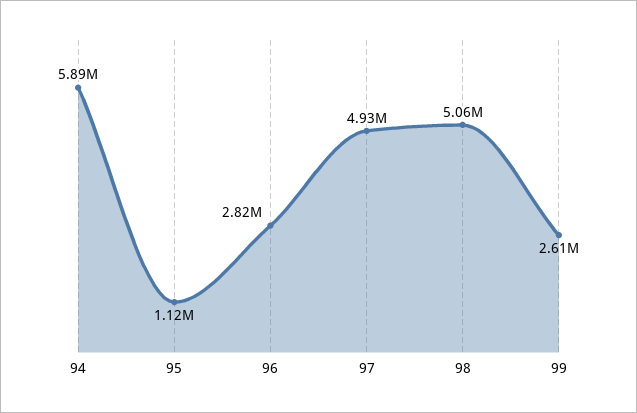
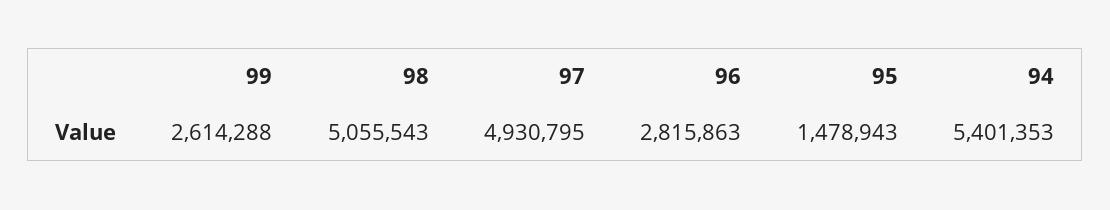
94: 5890000 -> 5401353
95: 1120000 -> 1478943

